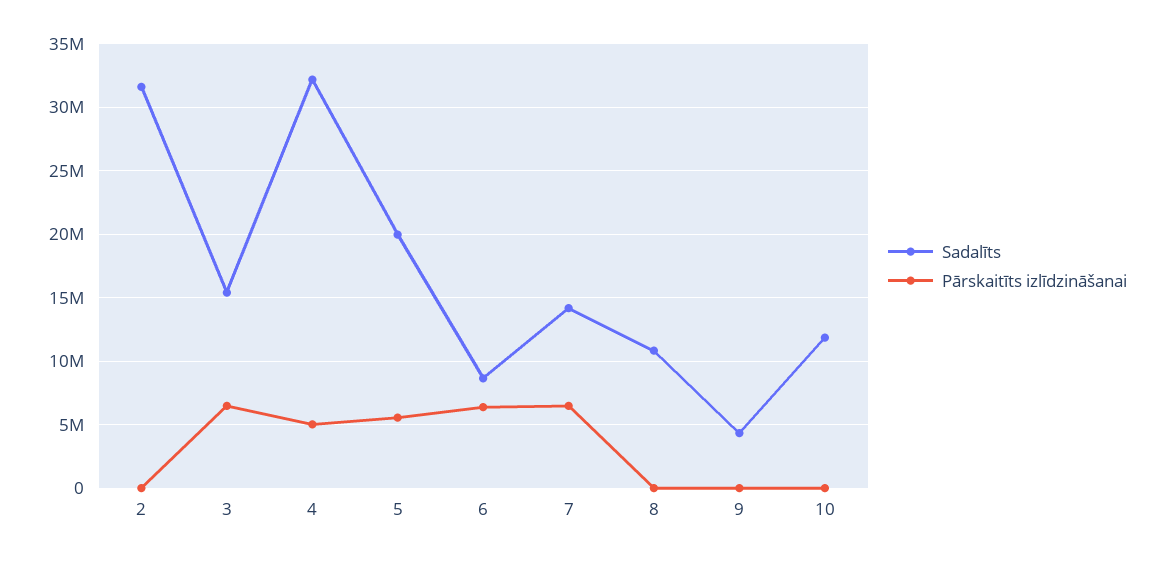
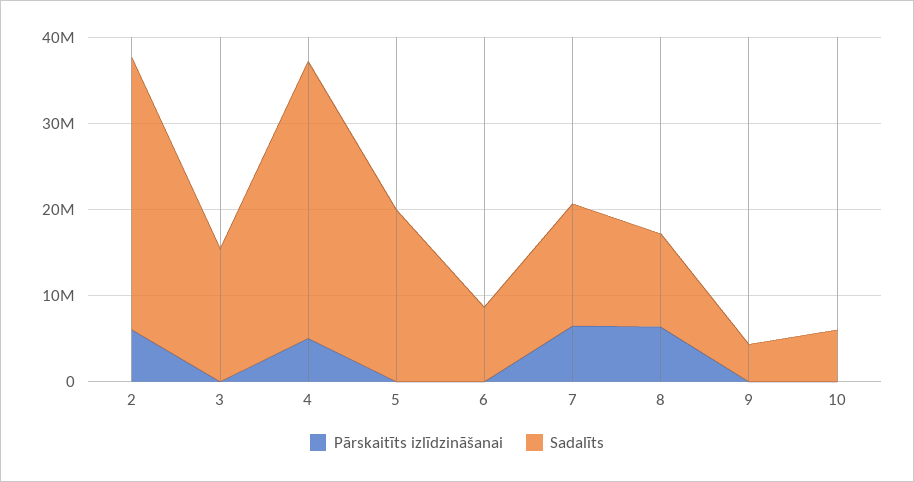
Pārskaitīts izlīdzināšanai, 2: 0 -> 6000000
Pārskaitīts izlīdzināšanai, 3: 6500000 -> 0
Pārskaitīts izlīdzināšanai, 5: 5500000 -> 0
Pārskaitīts izlīdzināšanai, 6: 6500000 -> 0
Pārskaitīts izlīdzināšanai, 8: 0 -> 6000000
Sadalīts, 10: 12000000 -> 6000000

